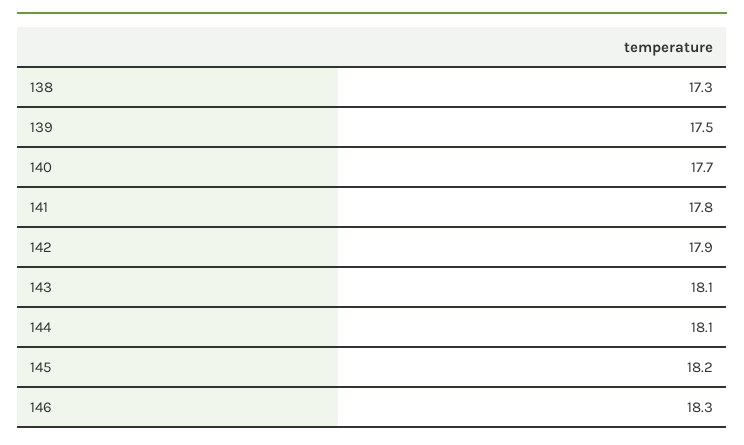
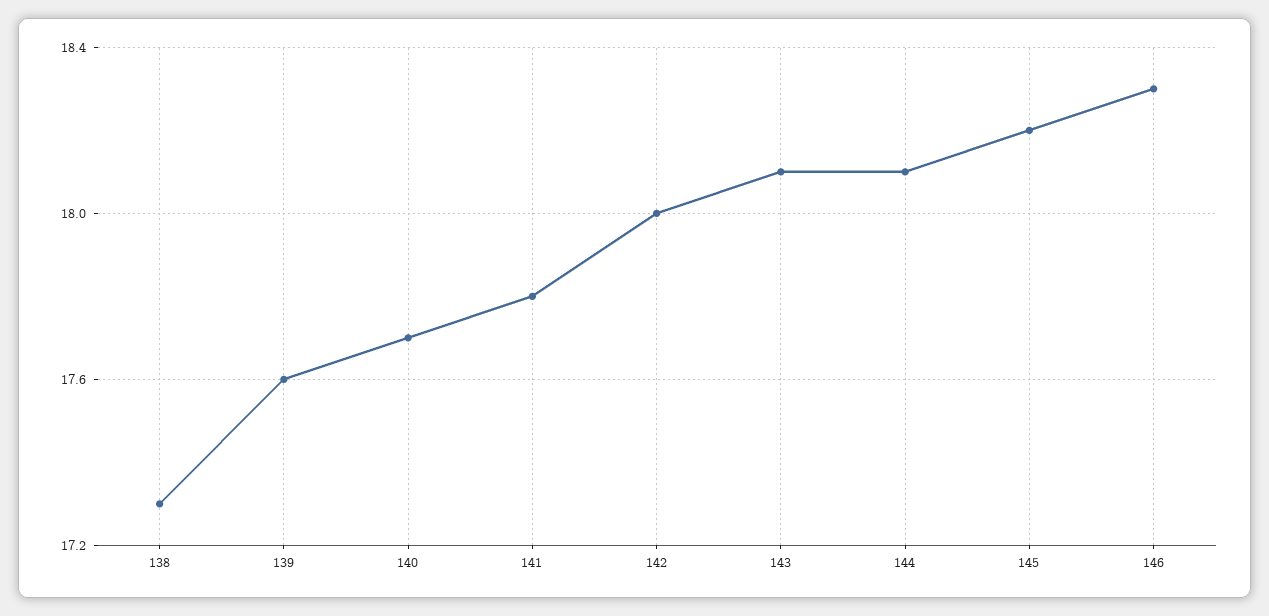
139: 17.5 -> 17.6
142: 17.9 -> 18

